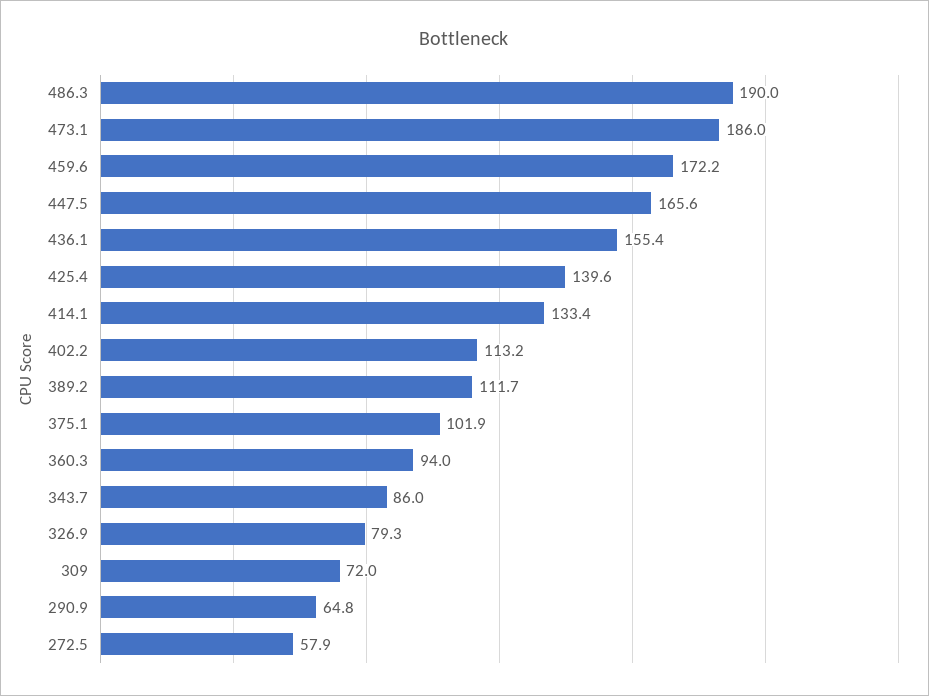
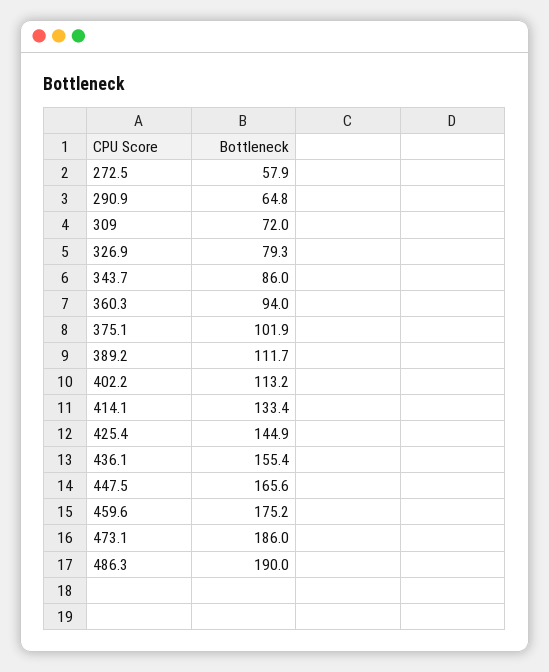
459.6: 172.2 -> 175.2
425.4: 139.6 -> 144.9

